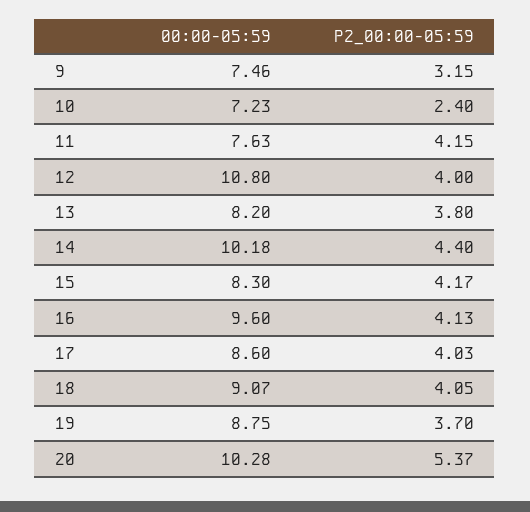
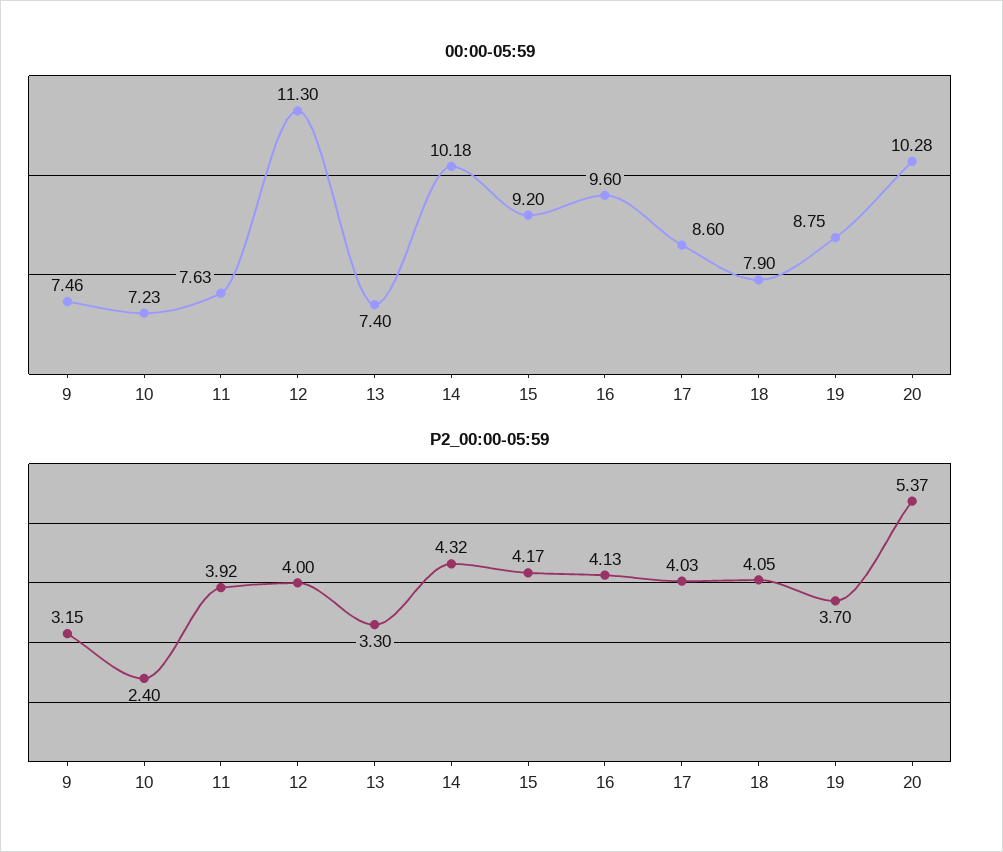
P2_00:00-05:59, 11: 4.15 -> 3.92
00:00-05:59, 12: 10.8 -> 11.3
00:00-05:59, 13: 8.2 -> 7.4
P2_00:00-05:59, 13: 3.8 -> 3.3
P2_00:00-05:59, 14: 4.4 -> 4.32
00:00-05:59, 15: 8.3 -> 9.2
00:00-05:59, 18: 9.07 -> 7.9

